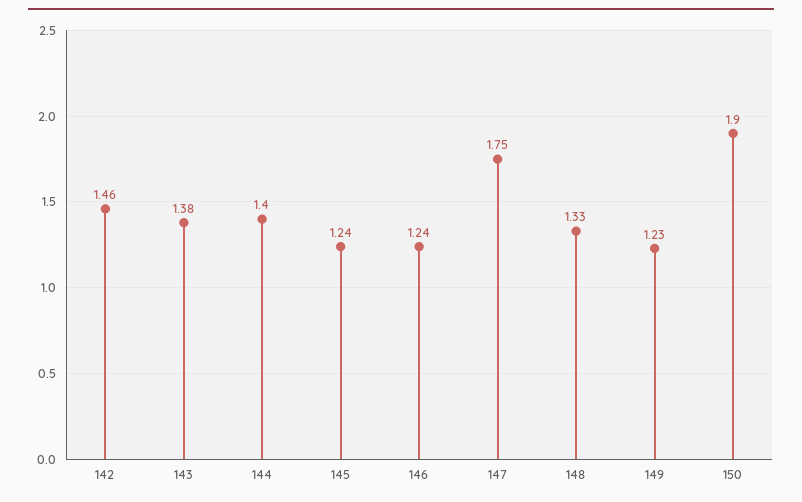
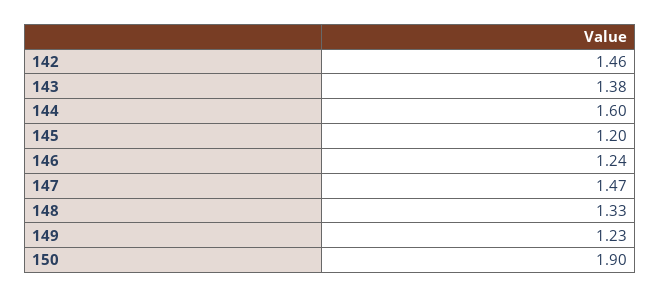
144: 1.4 -> 1.6
145: 1.24 -> 1.2
147: 1.75 -> 1.47

